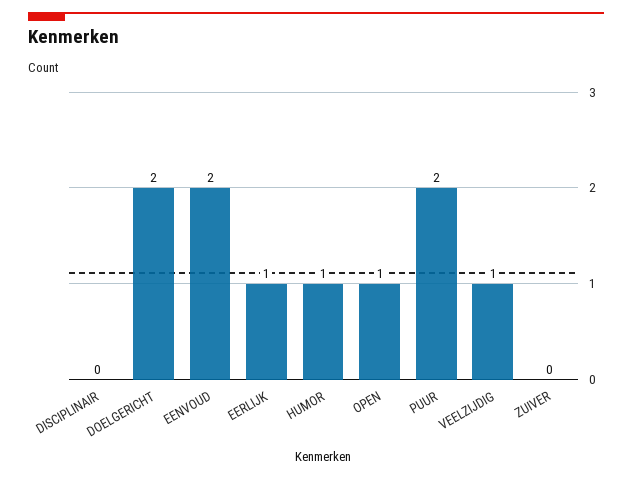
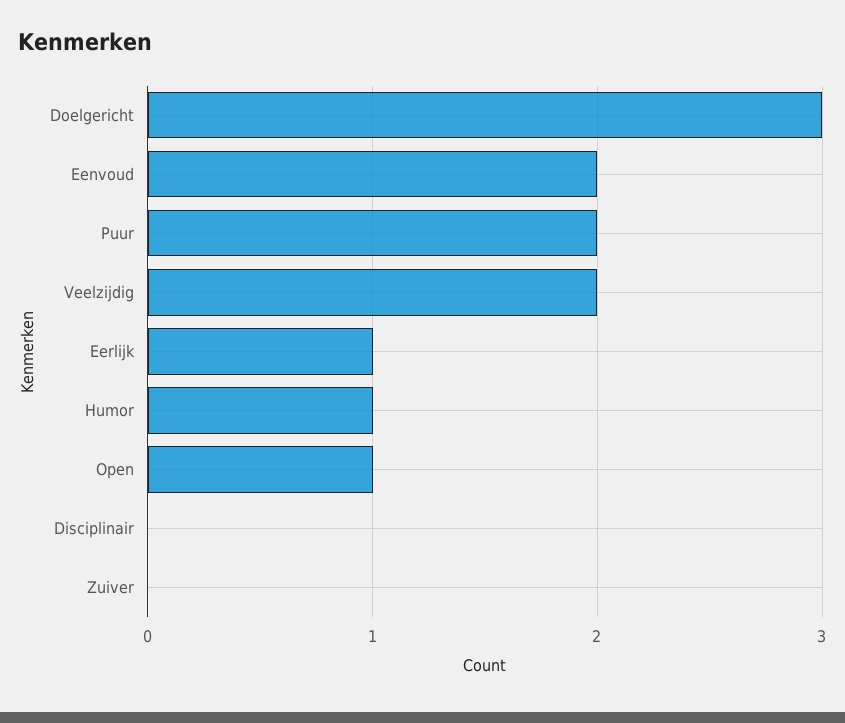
DOELGERICHT: 2 -> 3
VEELZIJDIG: 1 -> 2

